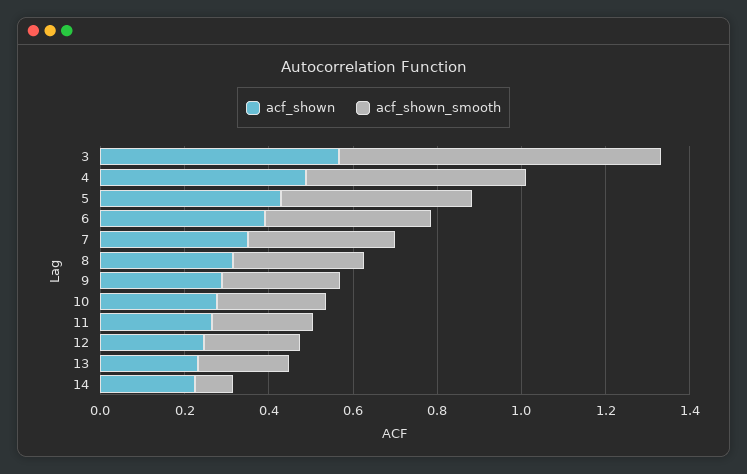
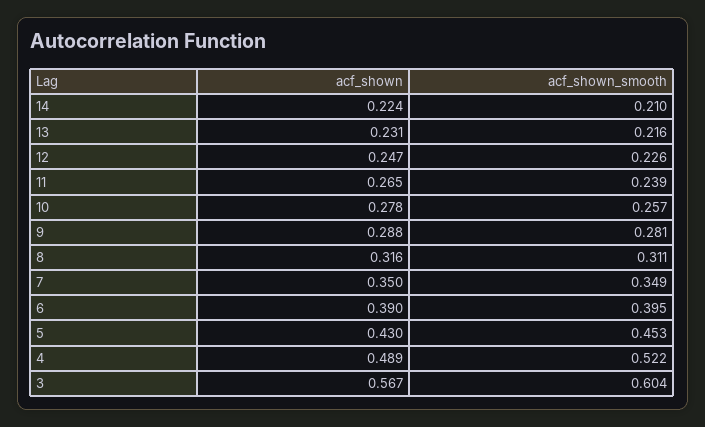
acf_shown_smooth, 3: 0.75 -> 0.604
acf_shown_smooth, 14: 0.1 -> 0.21

